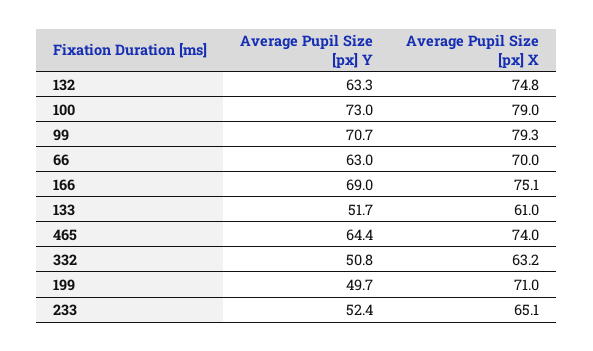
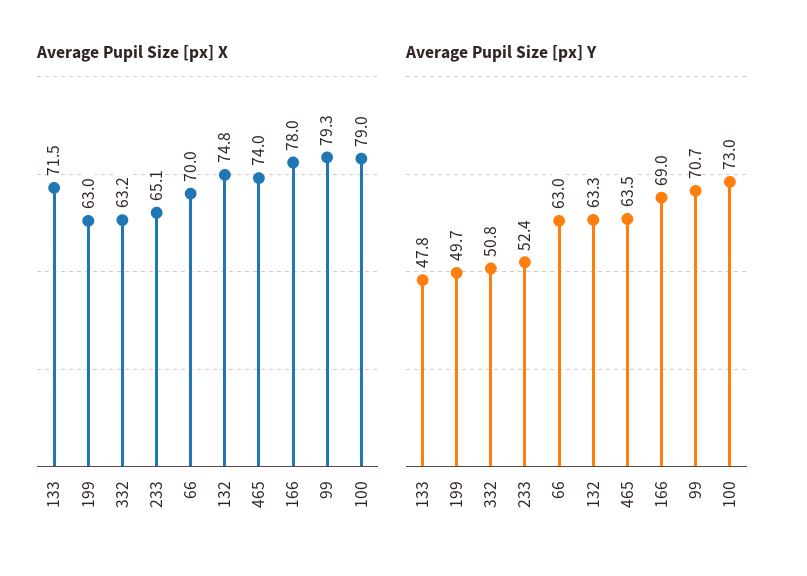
Average Pupil Size [px] X, 166: 75.1 -> 78
Average Pupil Size [px] Y, 133: 51.7 -> 47.8
Average Pupil Size [px] X, 133: 61 -> 71.5
Average Pupil Size [px] Y, 465: 64.4 -> 63.5
Average Pupil Size [px] X, 199: 71 -> 63

